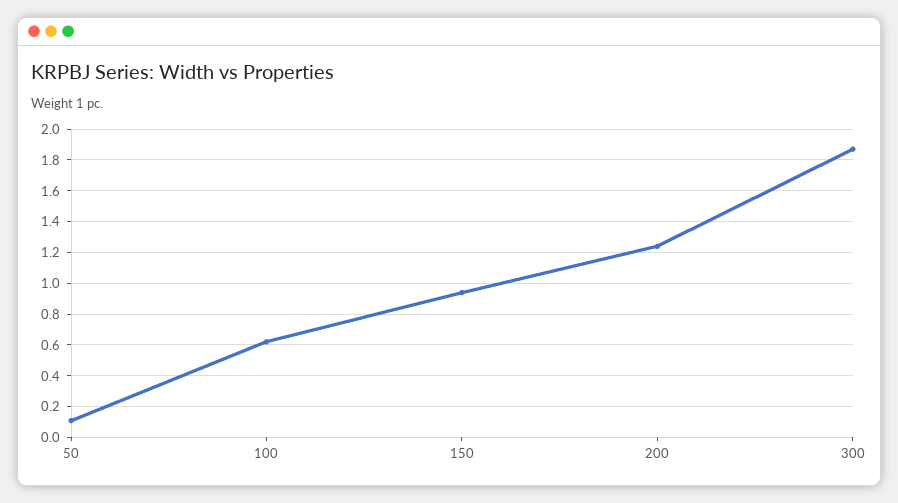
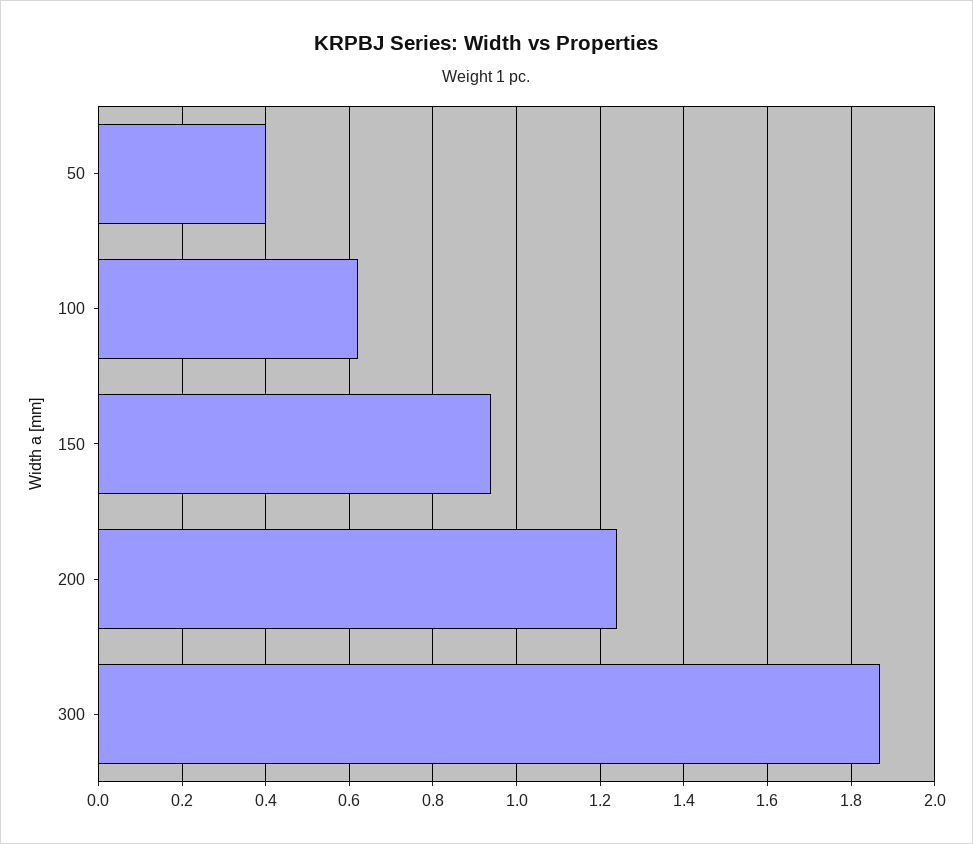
50: 0.1 -> 0.4

